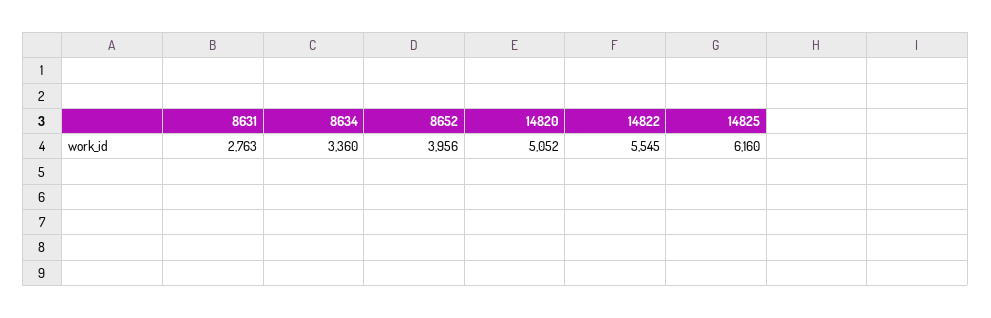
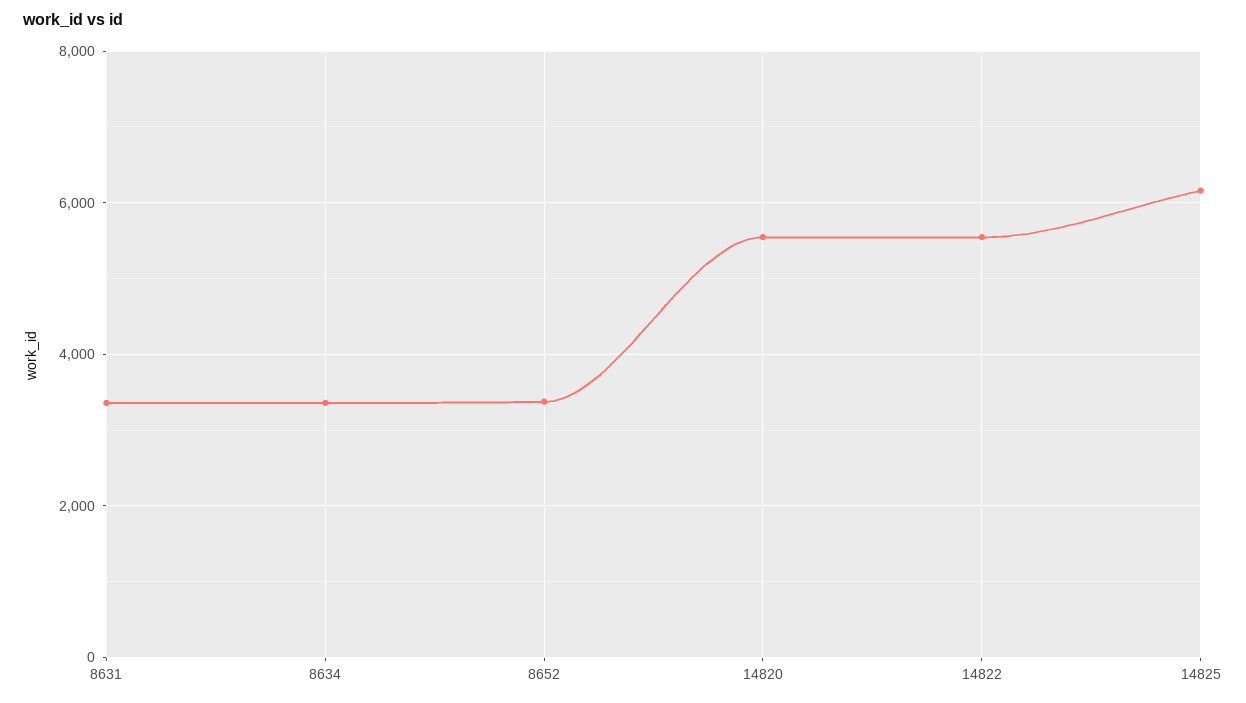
8631: 2763 -> 3400
8652: 3956 -> 3400
14820: 5052 -> 5600

